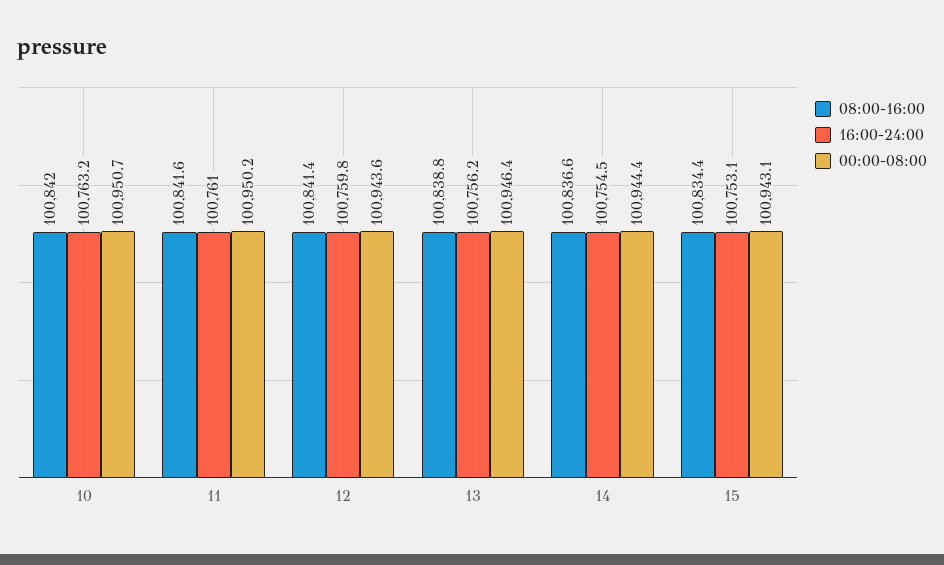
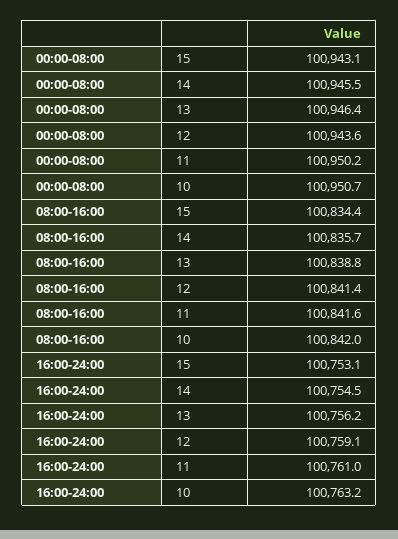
16:00-24:00, 12: 100759.8 -> 100759.1
08:00-16:00, 14: 100836.6 -> 100835.7
00:00-08:00, 14: 100944.4 -> 100945.5

